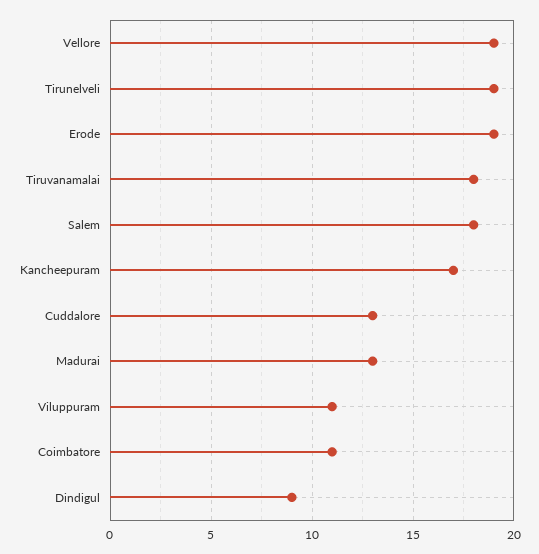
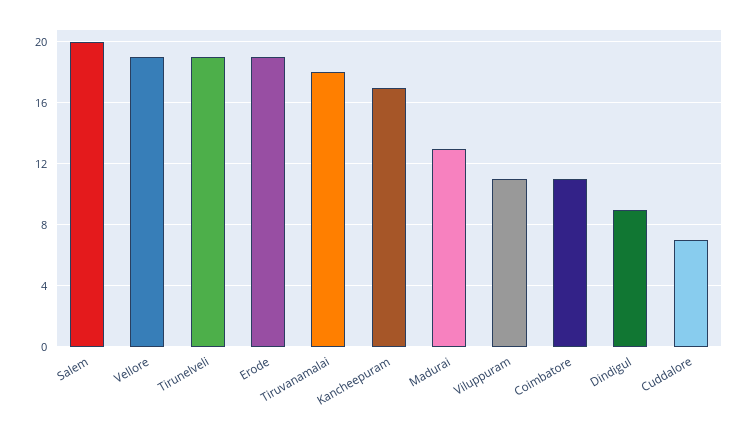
Salem: 18 -> 20
Cuddalore: 13 -> 7

